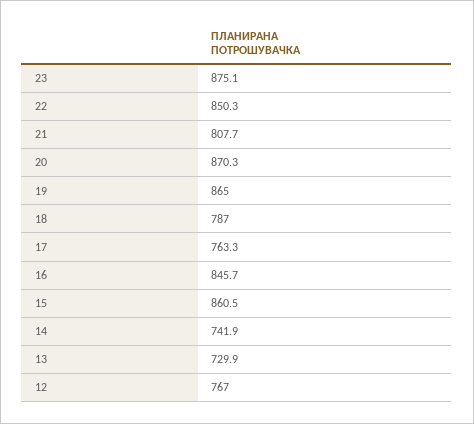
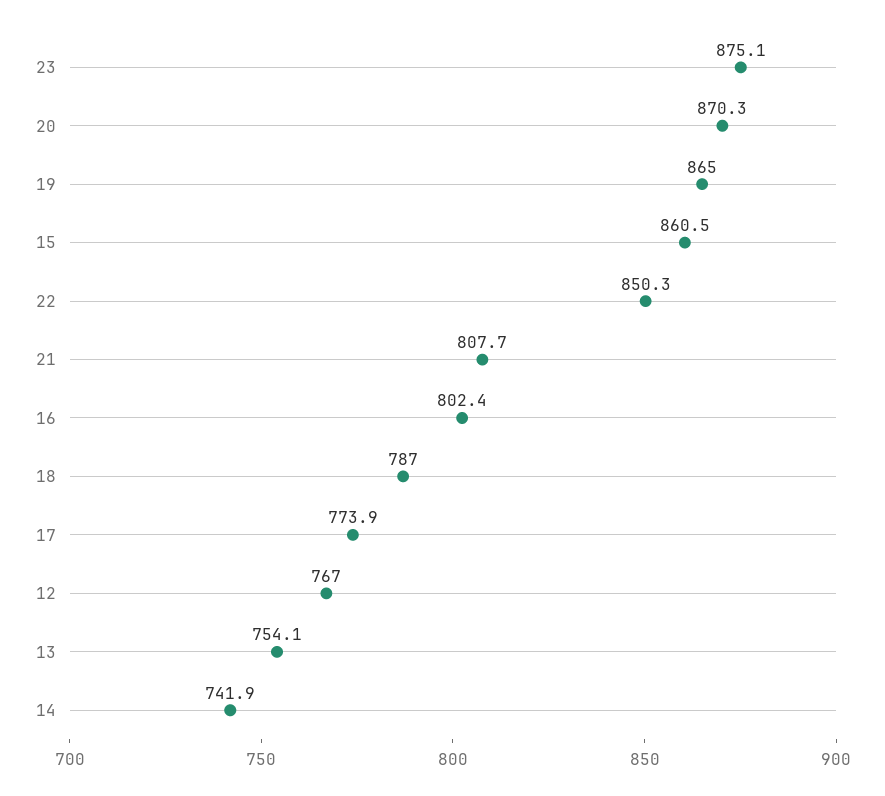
17: 763.3 -> 773.9
16: 845.7 -> 802.4
13: 729.9 -> 754.1

